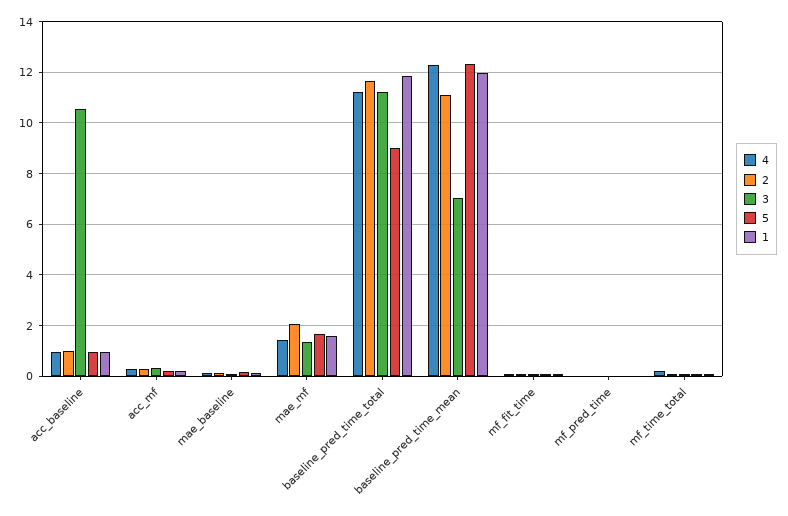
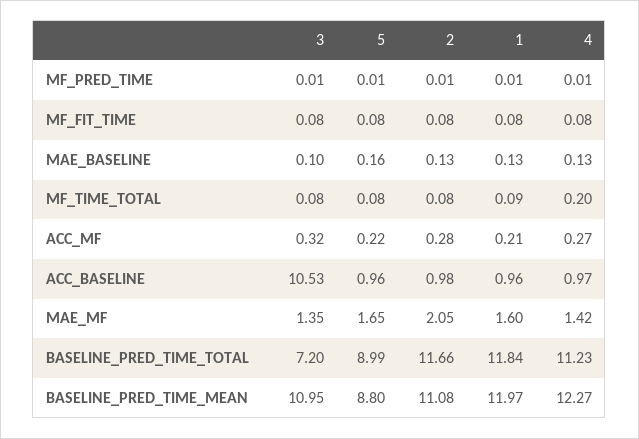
3, baseline_pred_time_total: 11.25 -> 7.2
3, baseline_pred_time_mean: 7 -> 10.95
5, baseline_pred_time_mean: 12.25 -> 8.8

